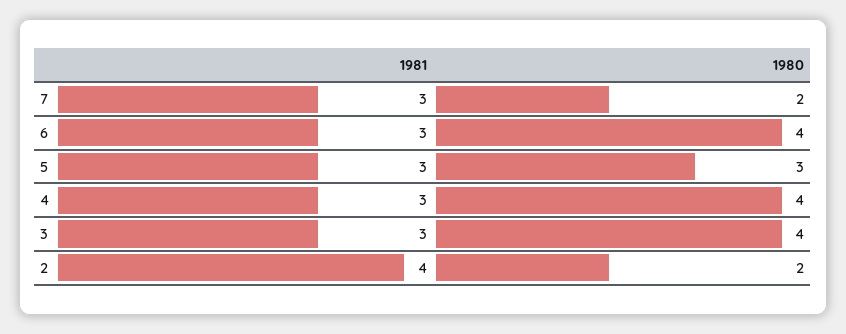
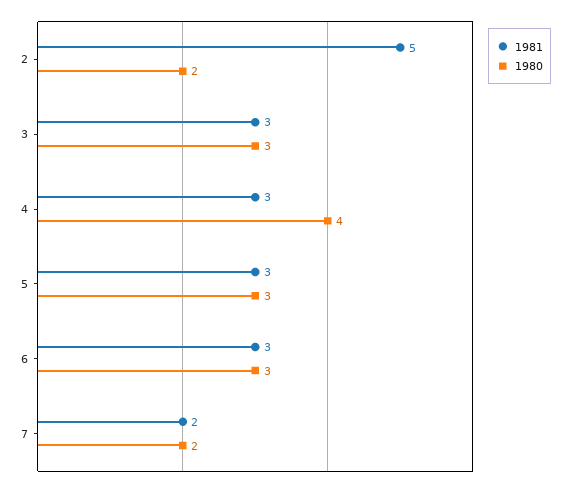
1981, 7: 3 -> 2
1980, 6: 4 -> 3
1980, 3: 4 -> 3
1981, 2: 4 -> 5

